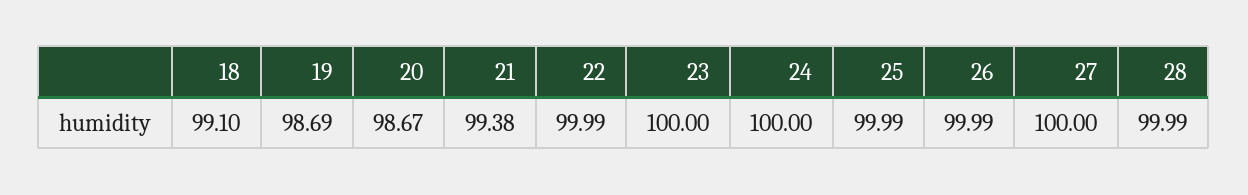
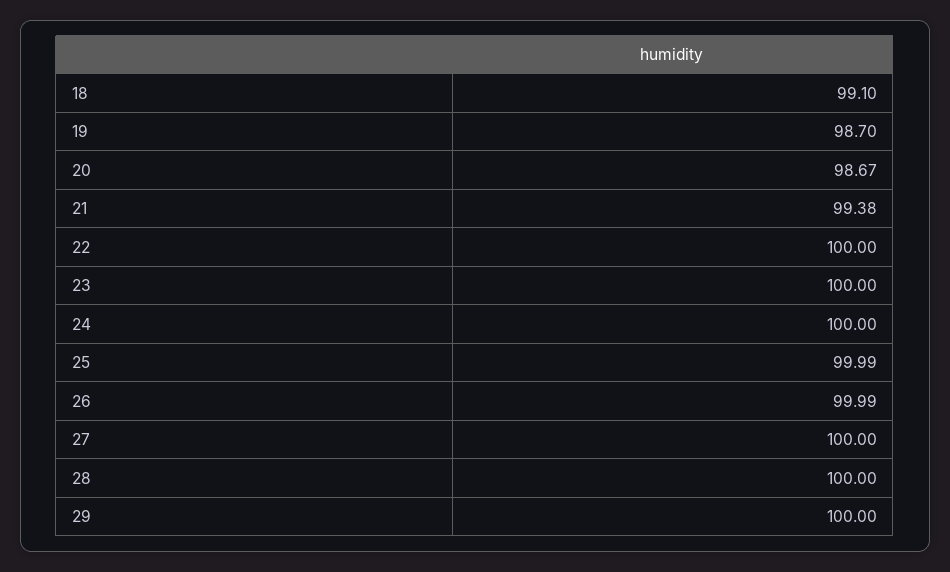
19: 98.69 -> 98.7
22: 99.99 -> 100
28: 99.99 -> 100
29: none -> 100

